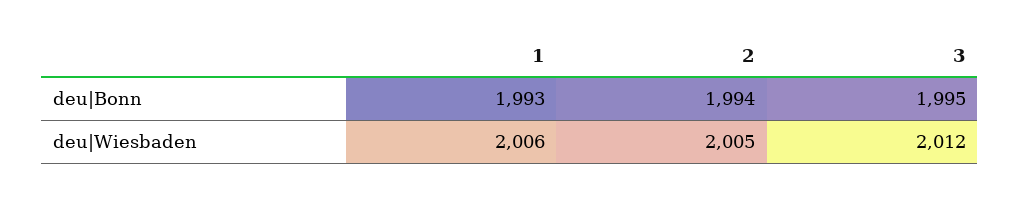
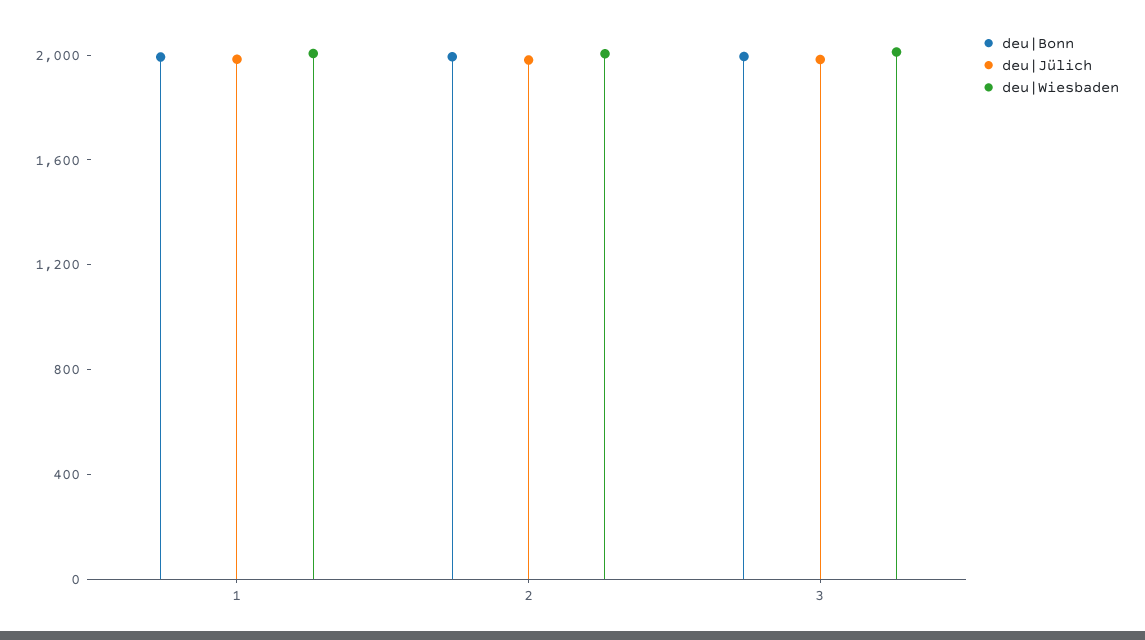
deu|Jülich, 1: none -> 2000
deu|Jülich, 2: none -> 2000
deu|Jülich, 3: none -> 2000

